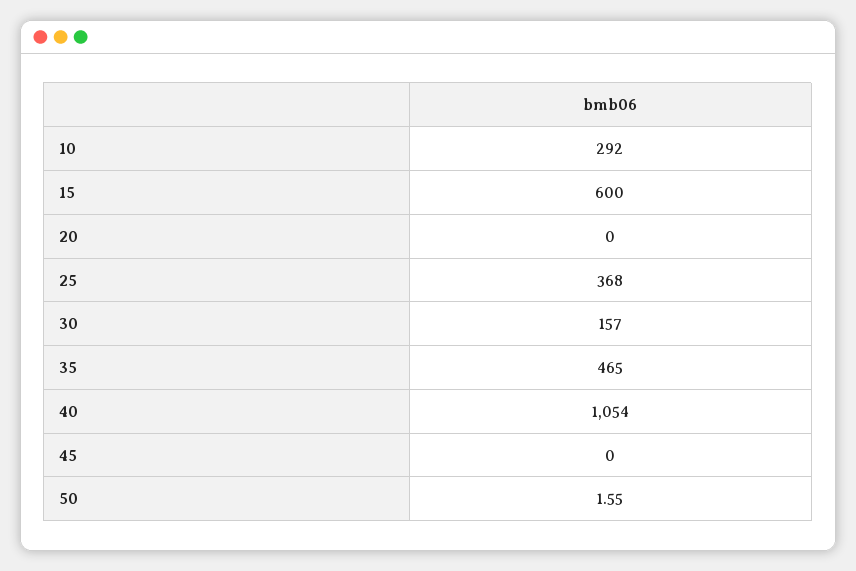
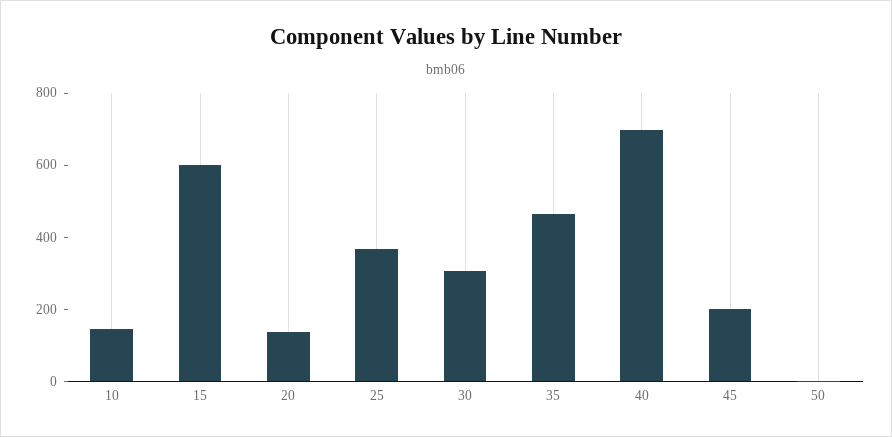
10: 292 -> 150
20: 0 -> 150
30: 157 -> 300
40: 1054 -> 700
45: 0 -> 200

